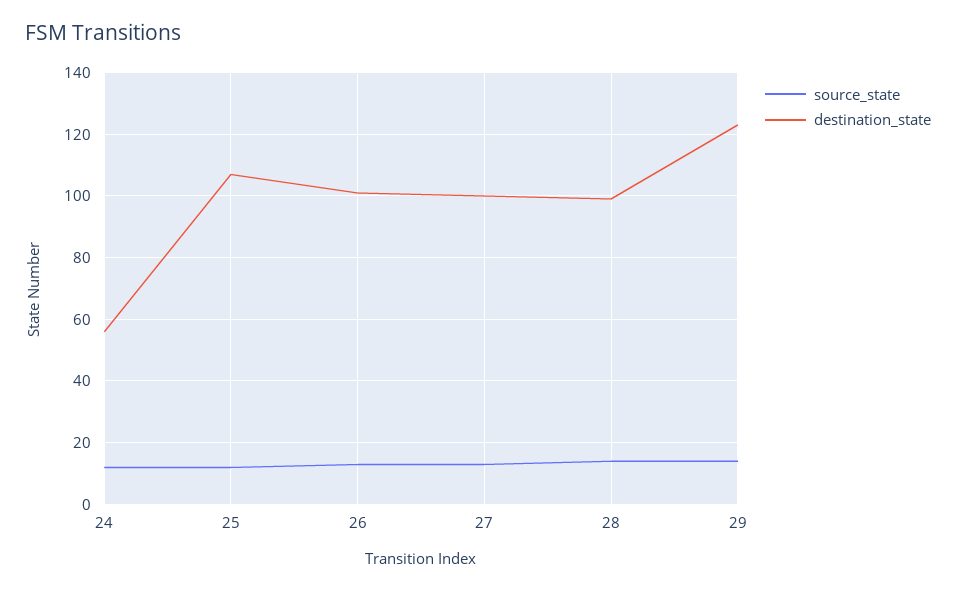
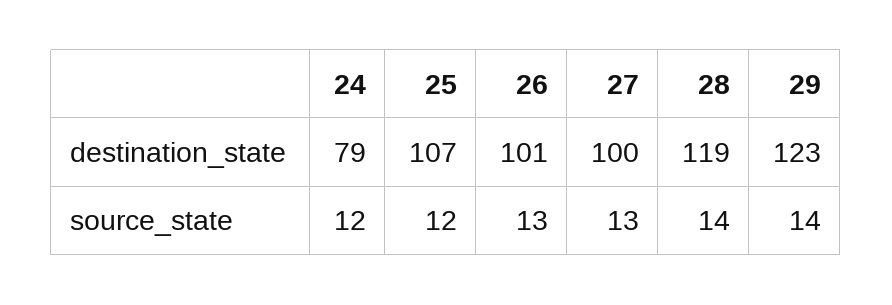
destination_state, 24: 55 -> 79
destination_state, 28: 100 -> 119

